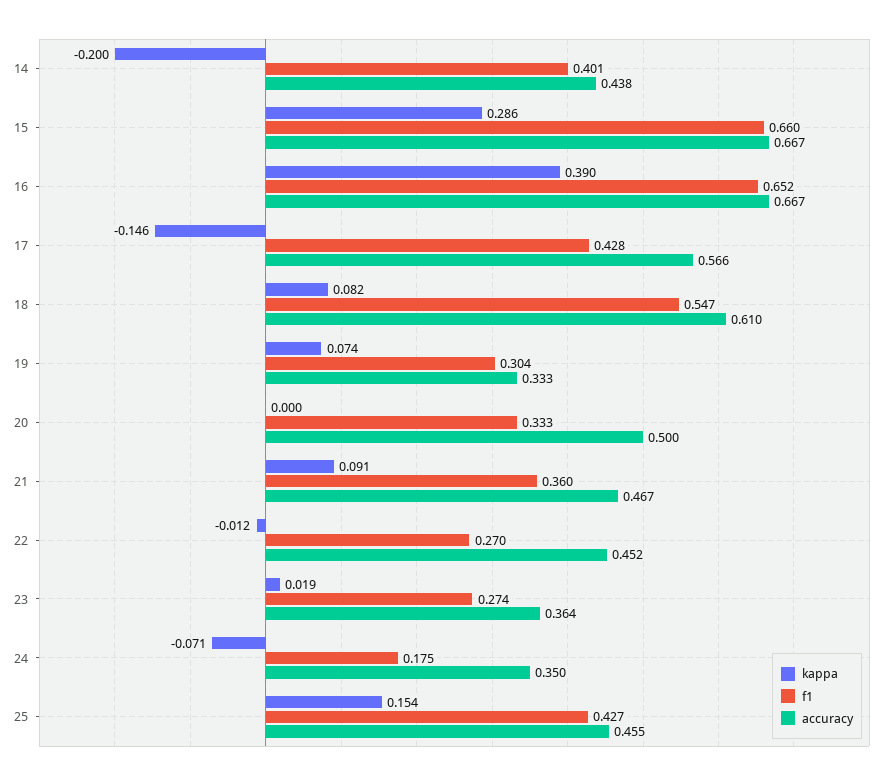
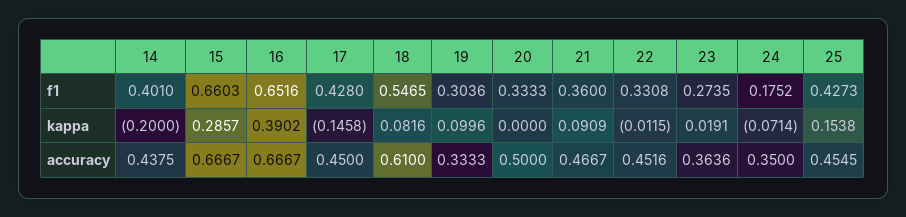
accuracy, 17: 0.566 -> 0.45
kappa, 19: 0.074 -> 0.0996
f1, 22: 0.27 -> 0.3308

